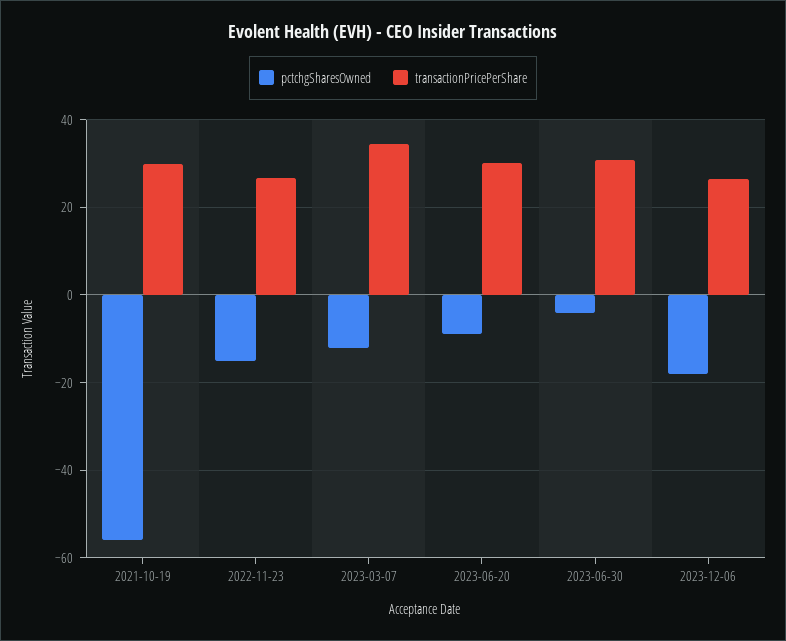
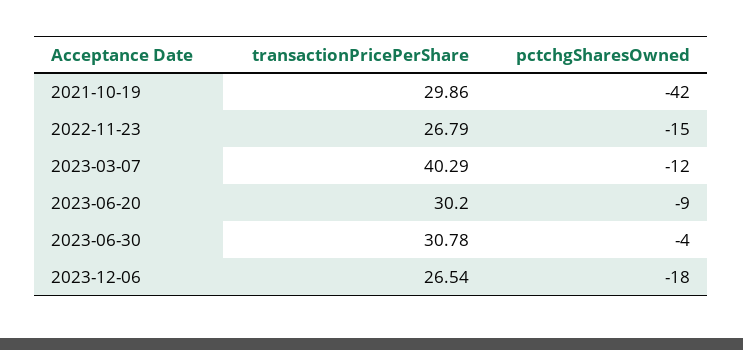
pctchgSharesOwned, 2021-10-19: -56 -> -42
transactionPricePerShare, 2023-03-07: 34 -> 40.29

